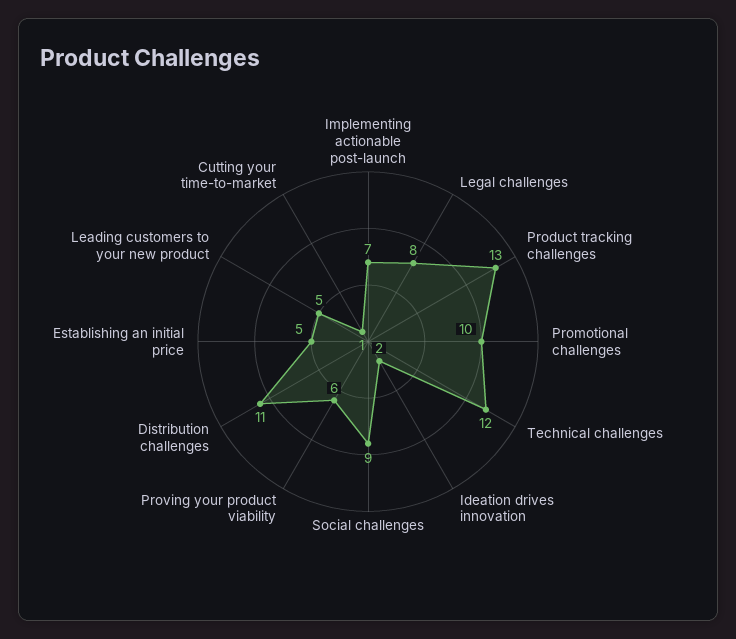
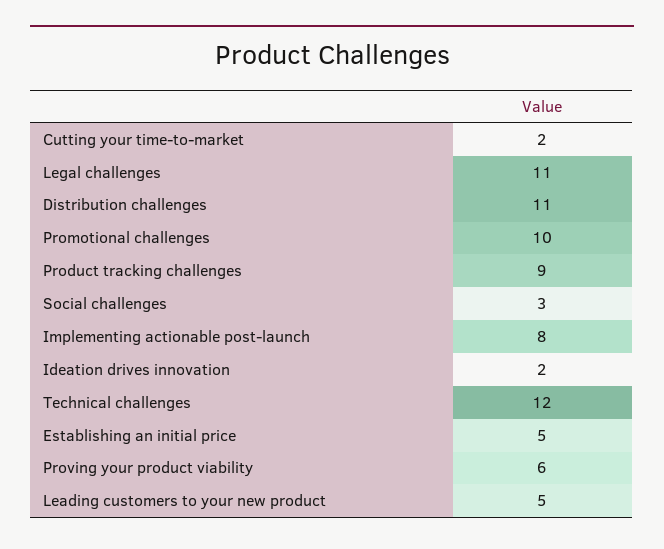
Implementing actionable post-launch: 7 -> 8
Legal challenges: 8 -> 11
Product tracking challenges: 13 -> 9
Social challenges: 9 -> 3
Cutting your time-to-market: 1 -> 2

